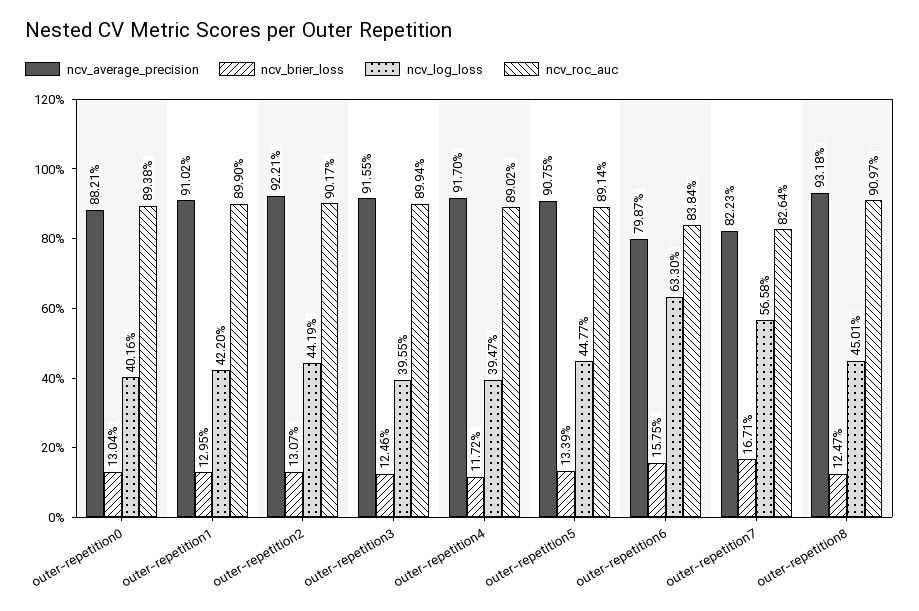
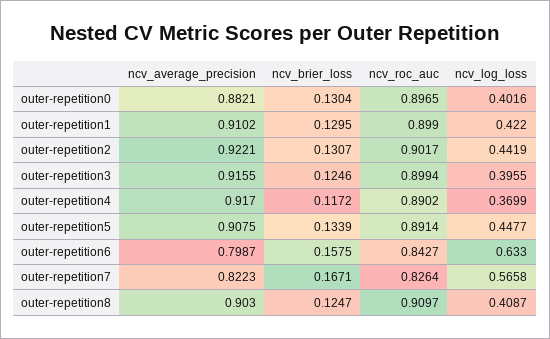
ncv_roc_auc, outer-repetition0: 0.8938 -> 0.8965
ncv_log_loss, outer-repetition4: 0.3947 -> 0.3699
ncv_roc_auc, outer-repetition6: 0.8384 -> 0.8427
ncv_average_precision, outer-repetition8: 0.9318 -> 0.903
ncv_log_loss, outer-repetition8: 0.4501 -> 0.4087

